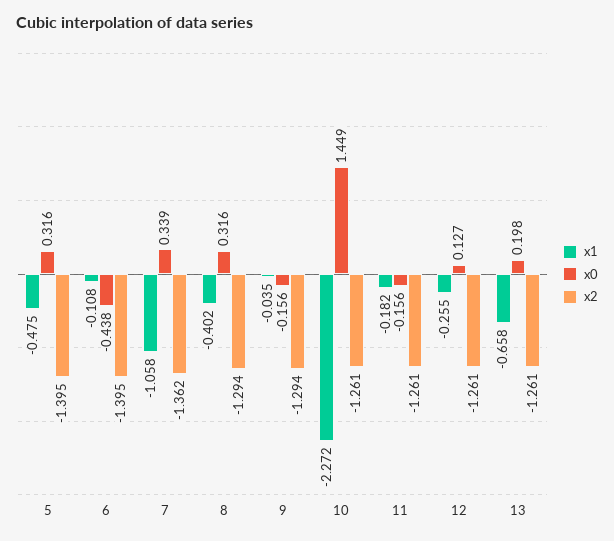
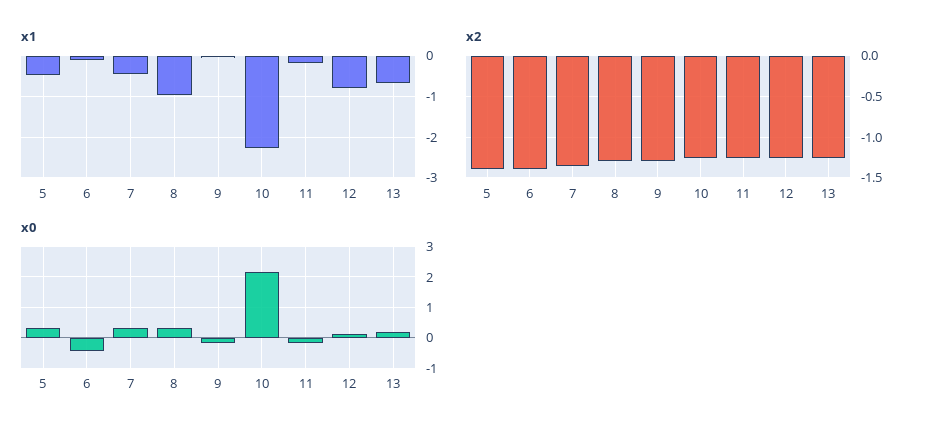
x1, 7: -1.058 -> -0.4
x1, 8: -0.402 -> -1
x0, 10: 1.449 -> 2.2
x1, 12: -0.255 -> -0.8

